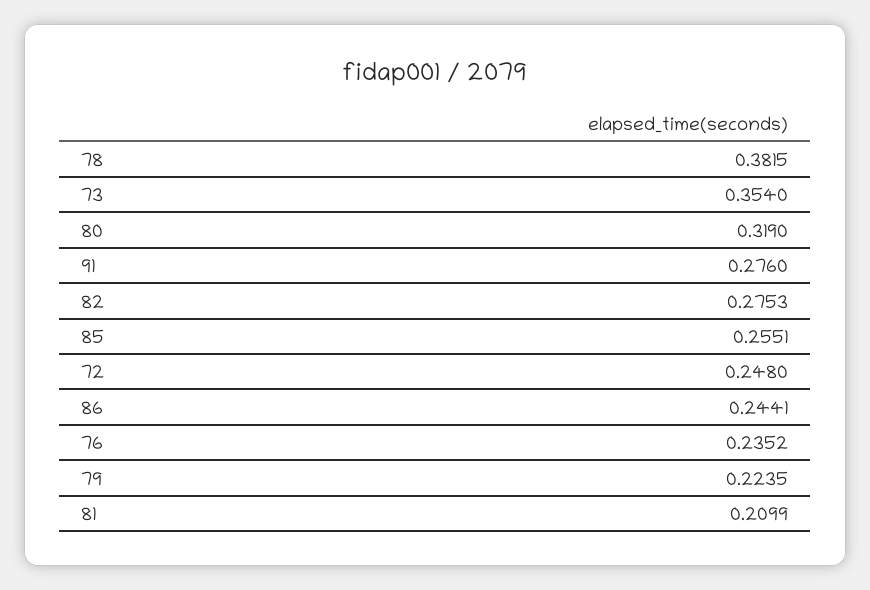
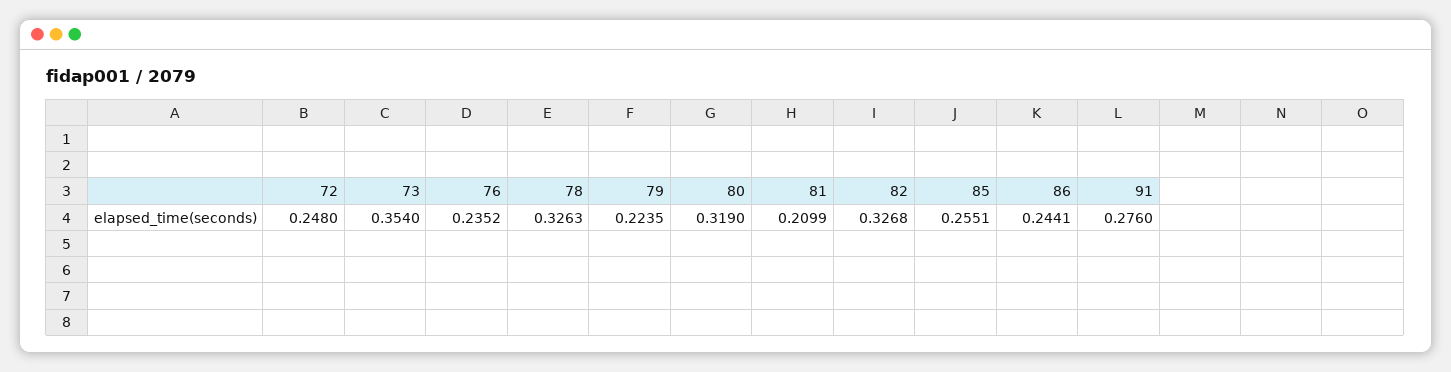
78: 0.3815 -> 0.3263
82: 0.2753 -> 0.3268

